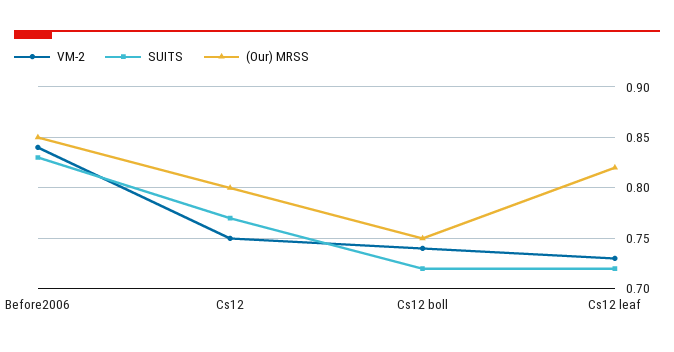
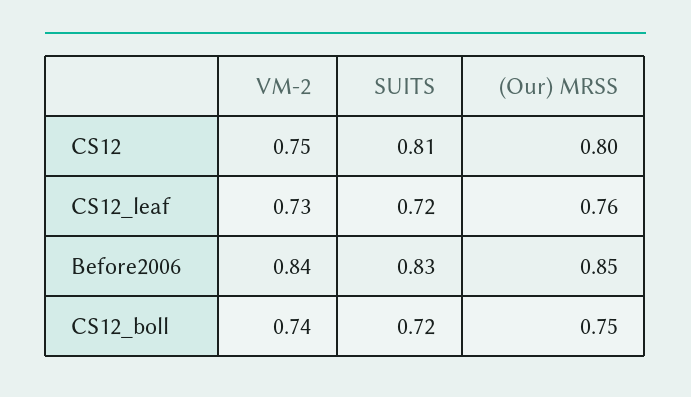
SUITS, Cs12: 0.77 -> 0.81
(Our) MRSS, Cs12 leaf: 0.82 -> 0.76

